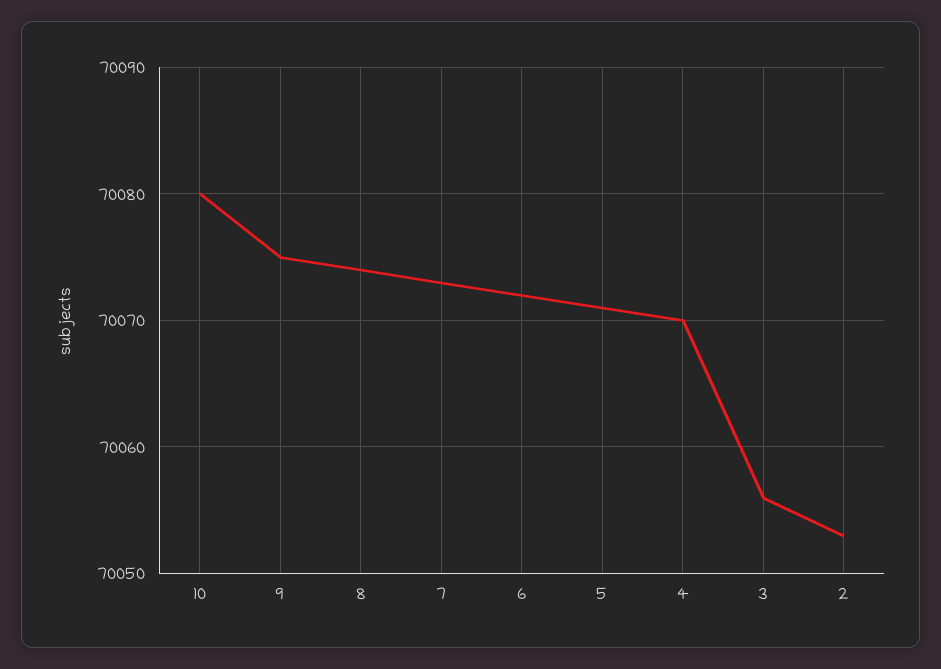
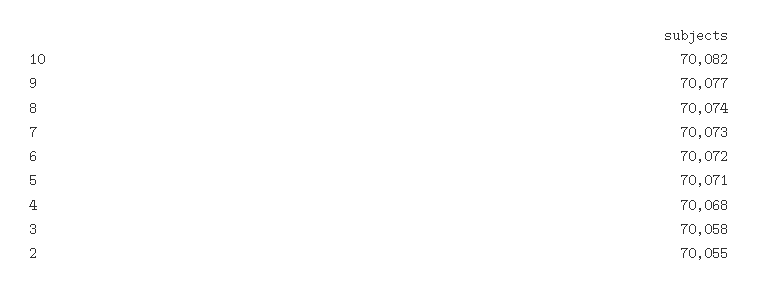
10: 70080 -> 70082
9: 70075 -> 70077
4: 70070 -> 70068
3: 70056 -> 70058
2: 70053 -> 70055

